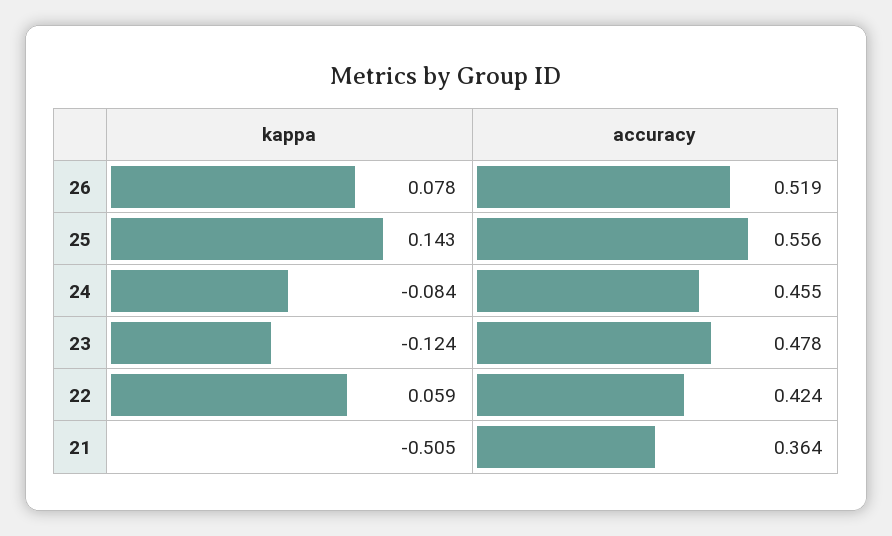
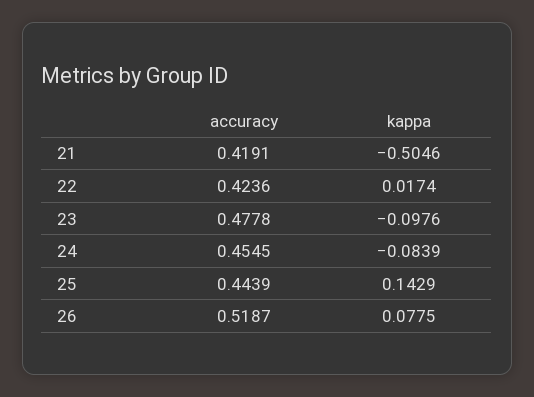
accuracy, 25: 0.556 -> 0.4439
kappa, 23: -0.124 -> -0.0976
kappa, 22: 0.059 -> 0.0174
accuracy, 21: 0.364 -> 0.4191

